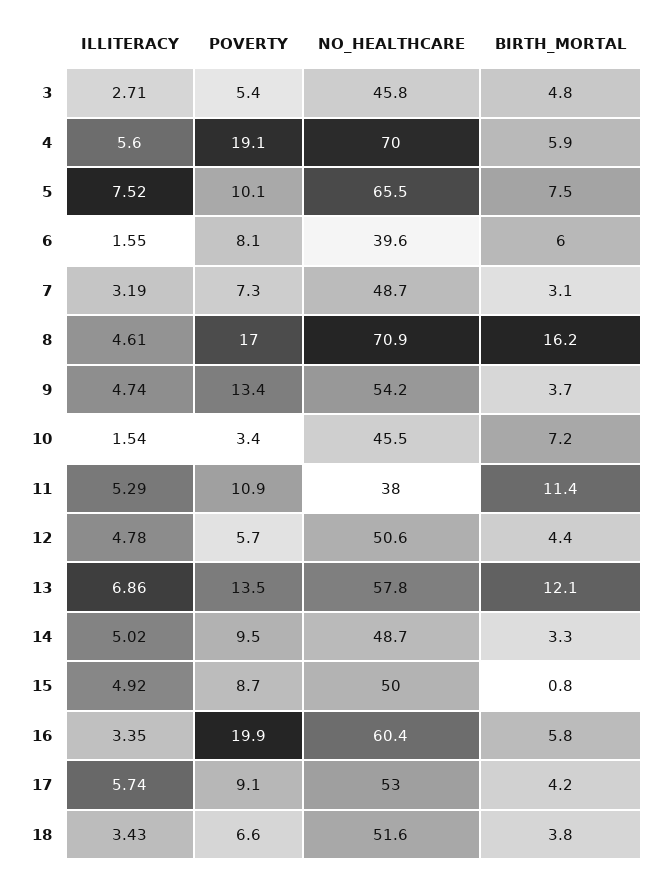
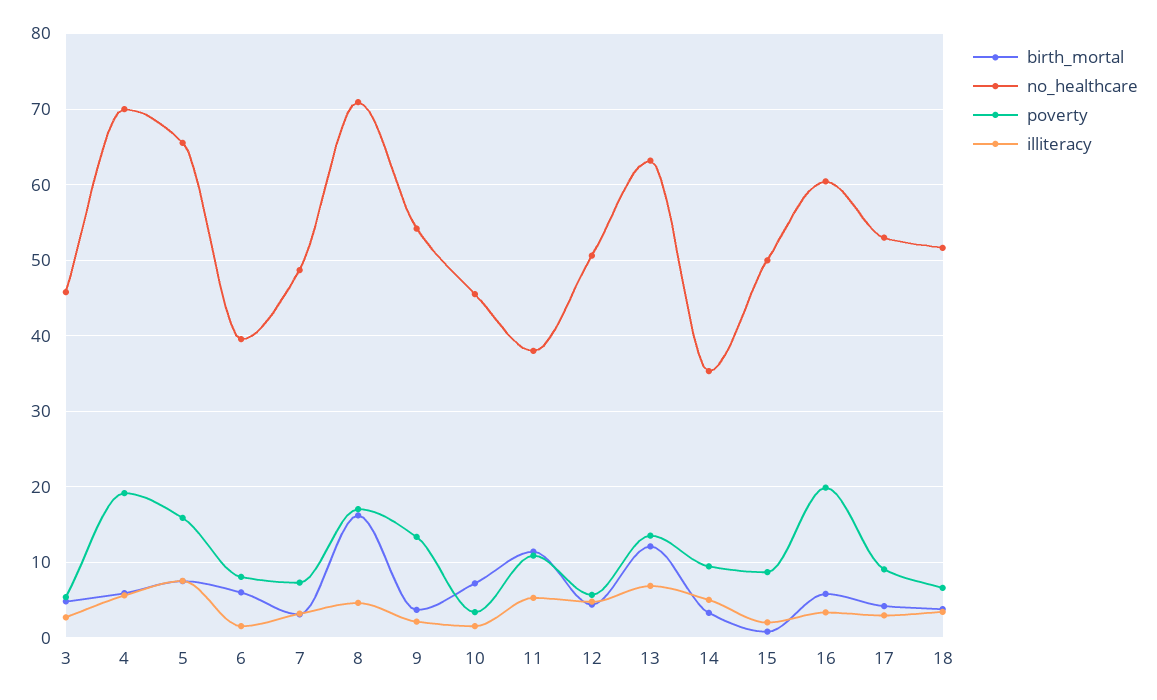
POVERTY, 5: 10.1 -> 16
ILLITERACY, 9: 4.74 -> 2
NO_HEALTHCARE, 13: 57.8 -> 63
NO_HEALTHCARE, 14: 48.7 -> 35
ILLITERACY, 15: 4.92 -> 2
ILLITERACY, 17: 5.74 -> 3

